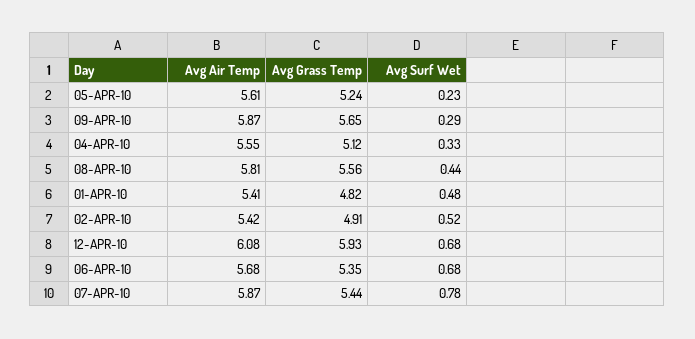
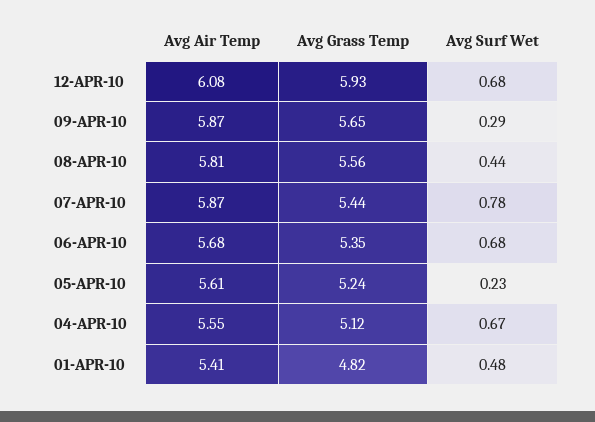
Avg Surf Wet, 04-APR-10: 0.33 -> 0.67
Avg Air Temp, 02-APR-10: 5.42 -> none
Avg Grass Temp, 02-APR-10: 4.91 -> none
Avg Surf Wet, 02-APR-10: 0.52 -> none

